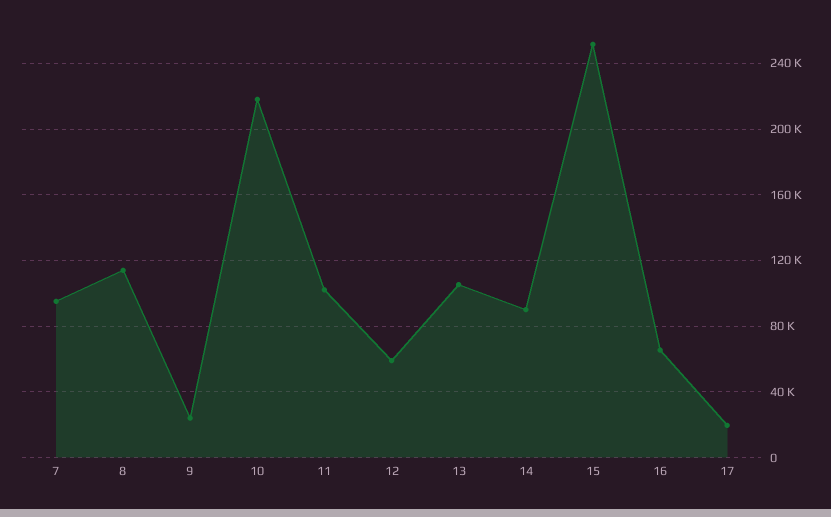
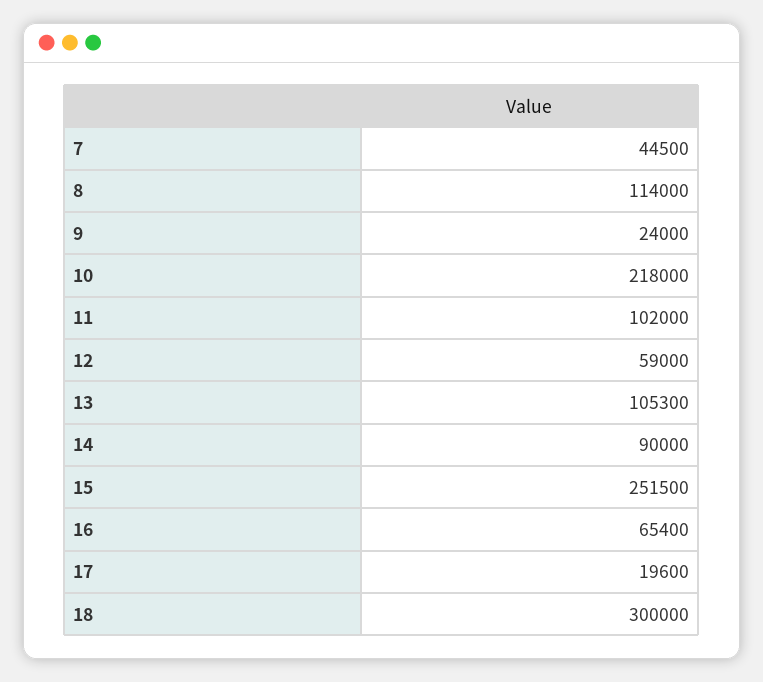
7: 95000 -> 44500
18: none -> 300000

